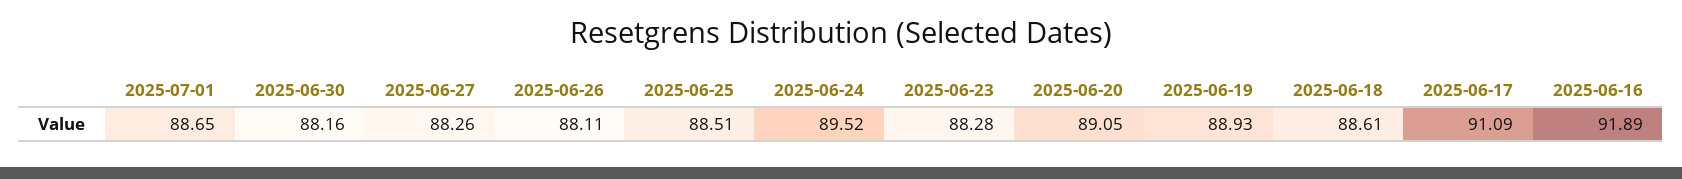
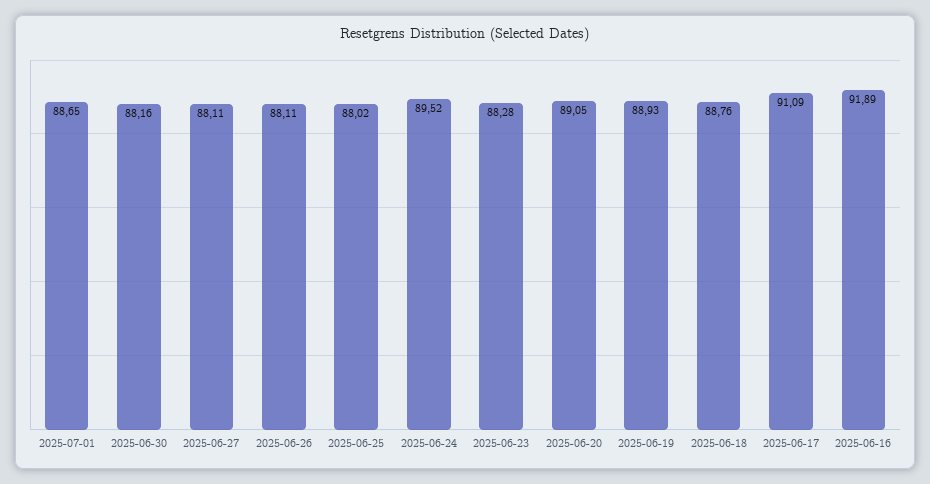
2025-06-27: 88.26 -> 88.11
2025-06-25: 88.51 -> 88.02
2025-06-18: 88.61 -> 88.76

